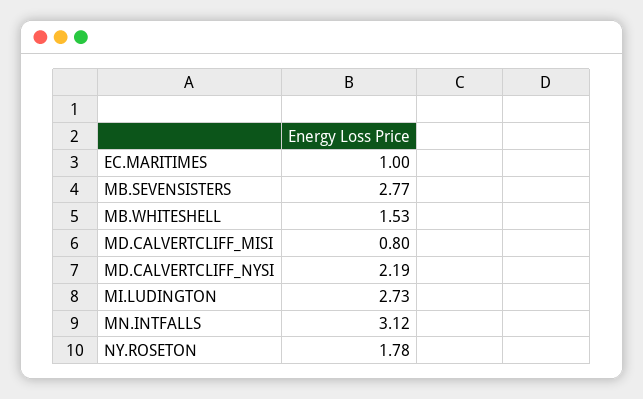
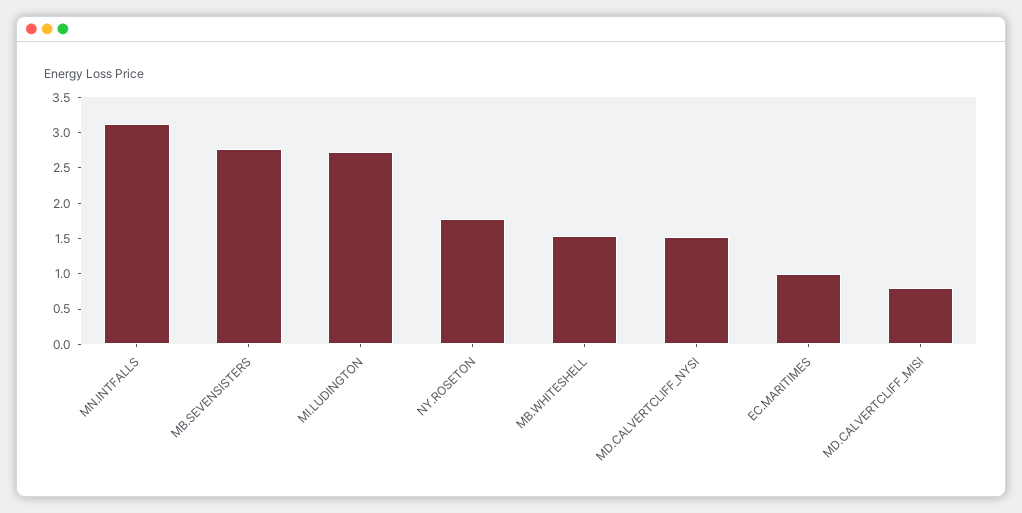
MD.CALVERTCLIFF_NYSI: 2.19 -> 1.5

